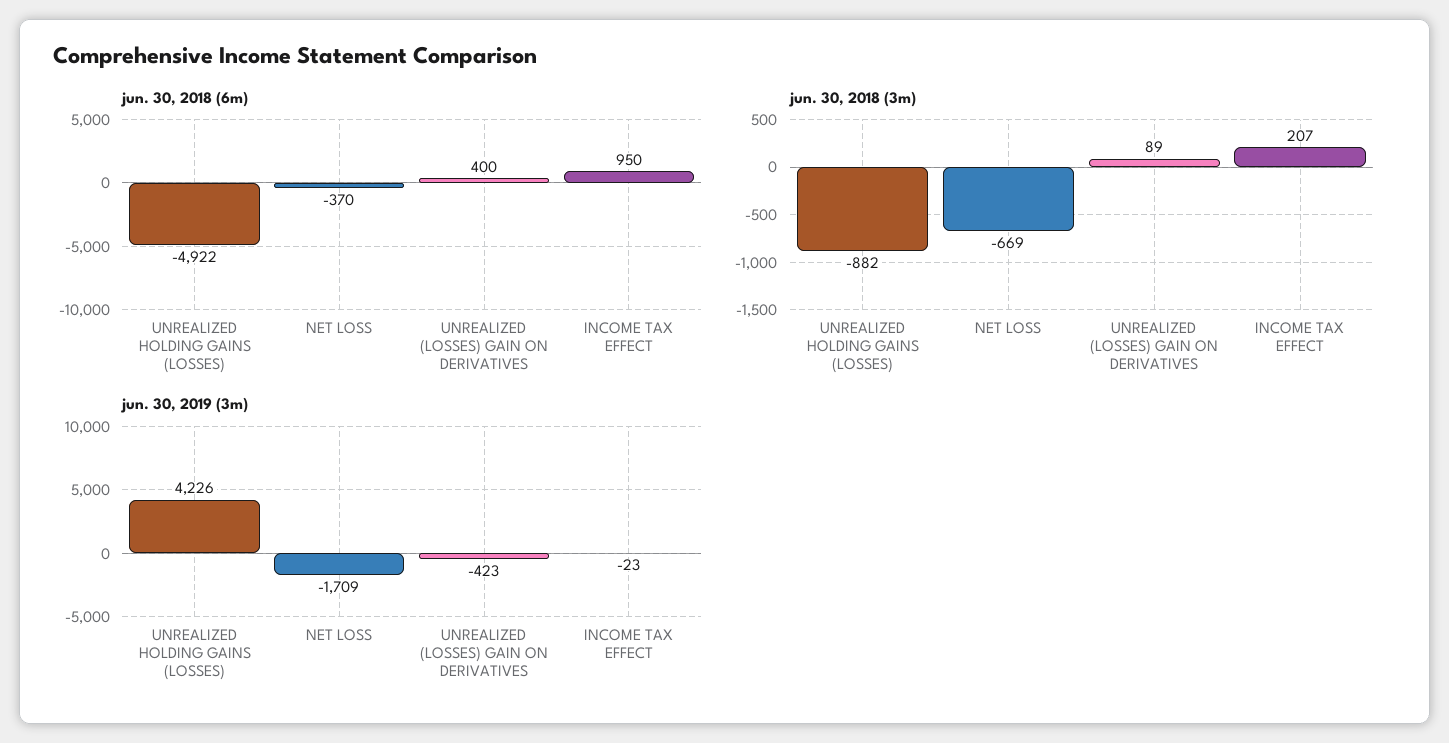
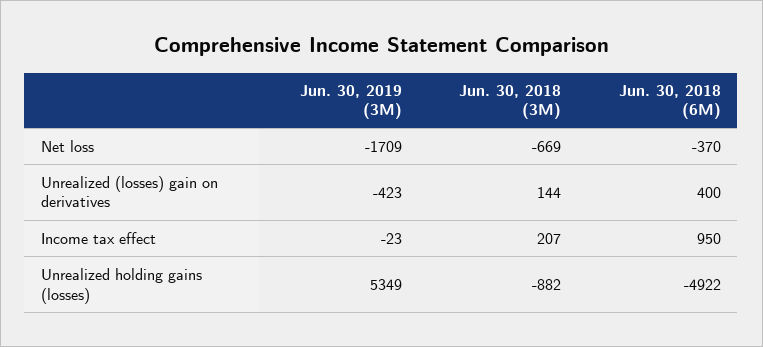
jun. 30, 2018 (3m), UNREALIZED (LOSSES) GAIN ON DERIVATIVES: 89 -> 144
jun. 30, 2019 (3m), UNREALIZED HOLDING GAINS (LOSSES): 4226 -> 5349

